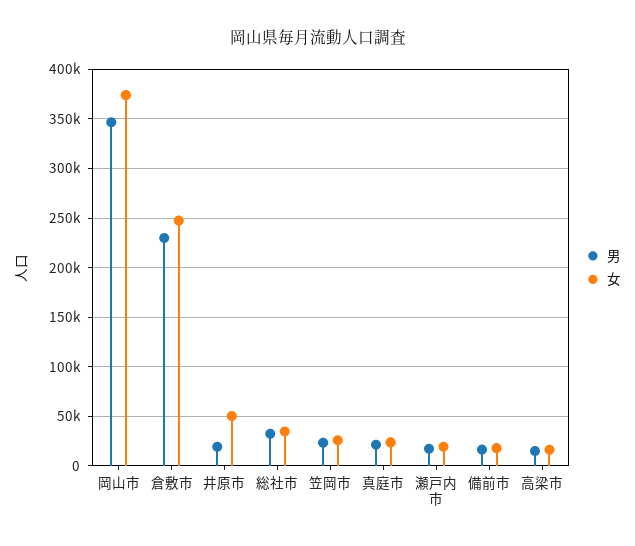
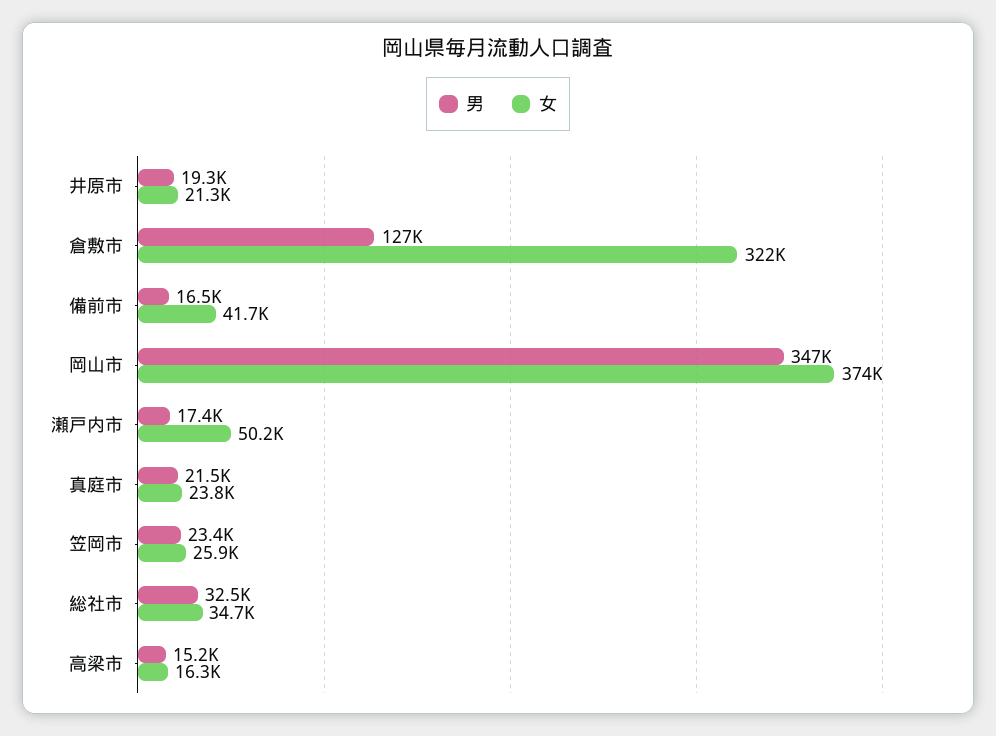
男, 倉敷市: 230000 -> 127000
女, 倉敷市: 250000 -> 322000
女, 井原市: 50000 -> 21300
女, 瀬戸内市: 20000 -> 50200
女, 備前市: 20000 -> 41700

